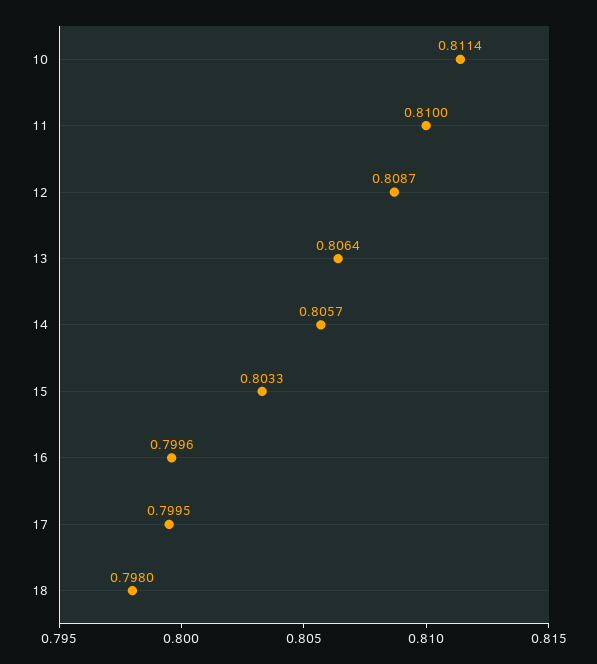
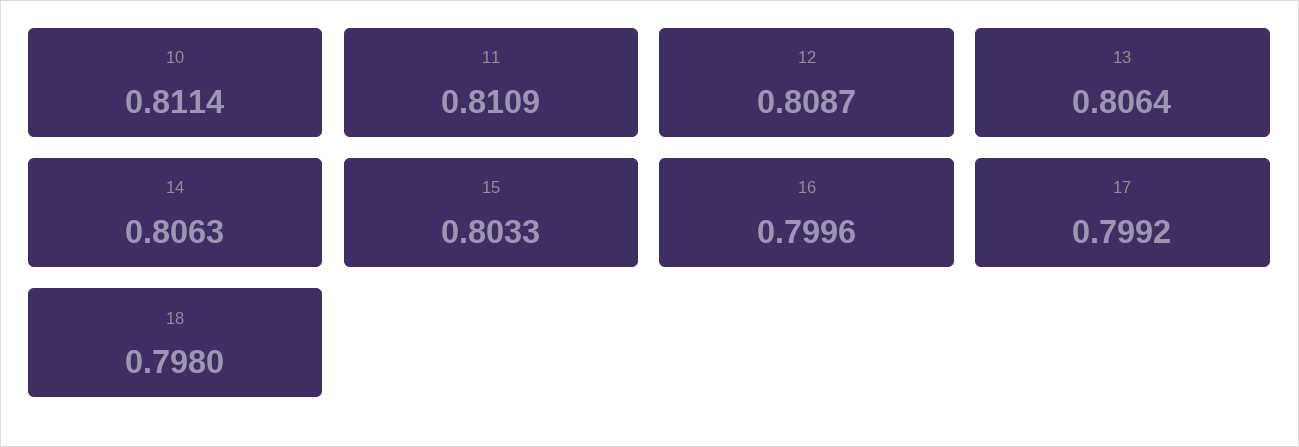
11: 0.81 -> 0.8109
14: 0.8057 -> 0.8063
17: 0.7995 -> 0.7992

